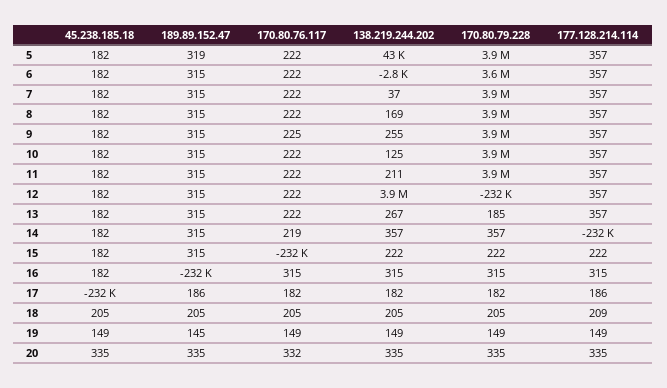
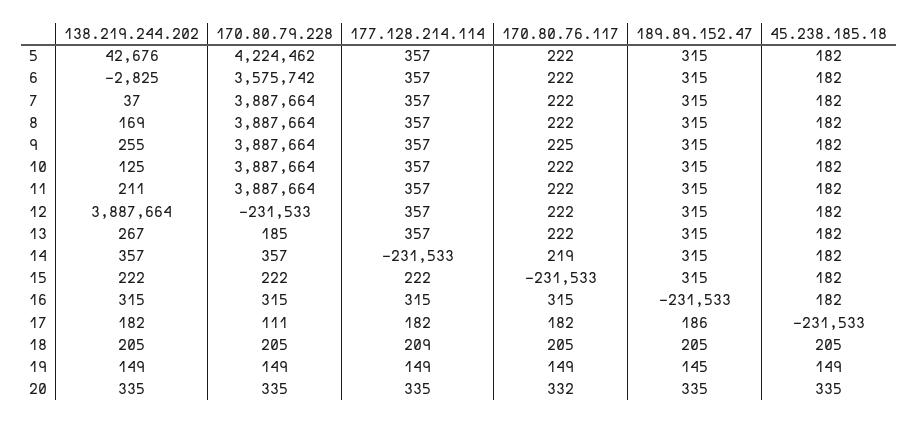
189.89.152.47, 5: 319 -> 315
170.80.79.228, 5: 3900000 -> 4224462
170.80.79.228, 17: 182 -> 111
177.128.214.114, 17: 186 -> 182

